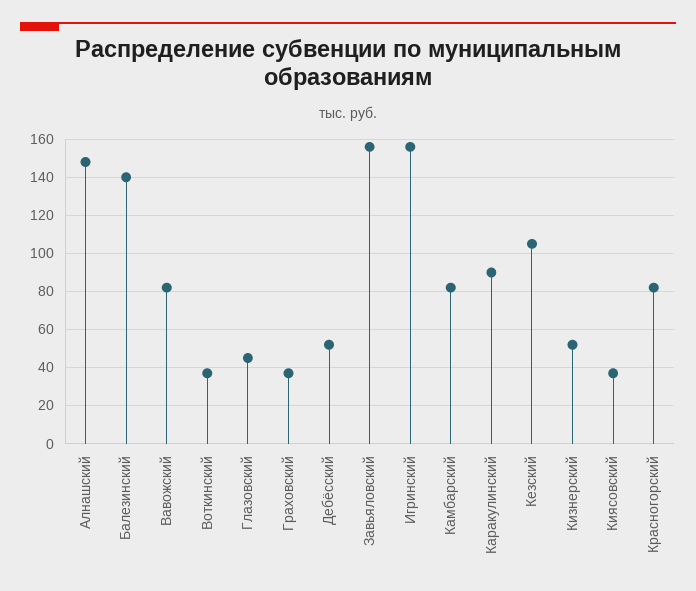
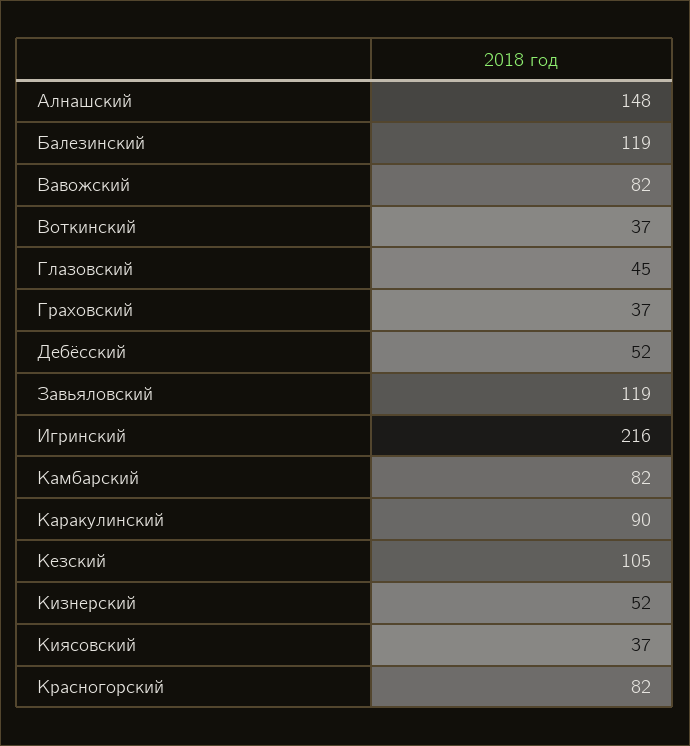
Балезинский: 140 -> 119
Завьяловский: 155 -> 119
Игринский: 155 -> 216

